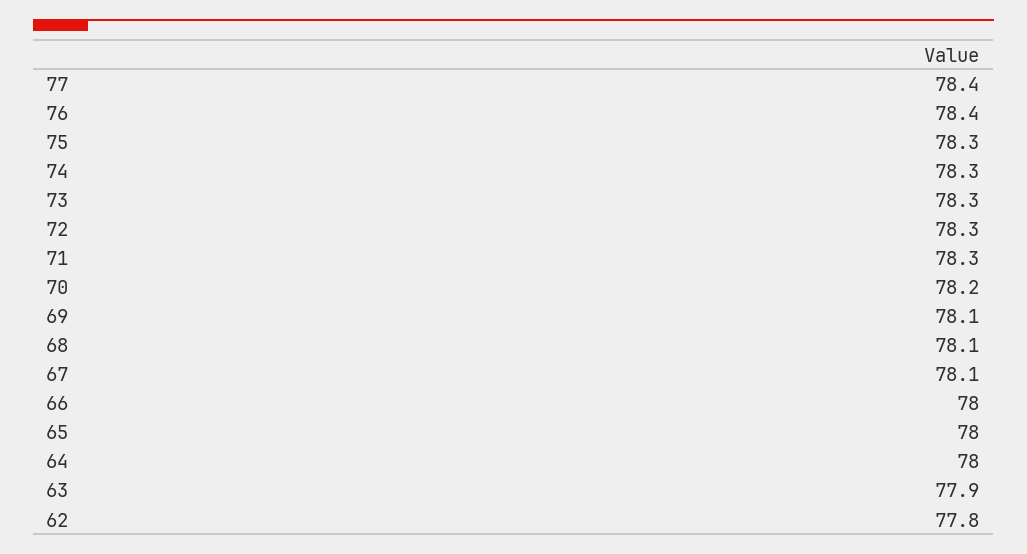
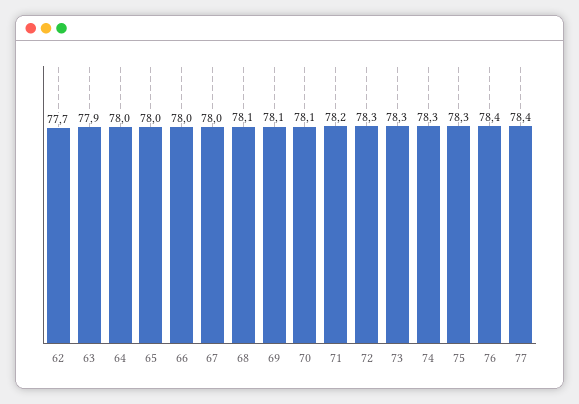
71: 78.3 -> 78.2
70: 78.2 -> 78.1
67: 78.1 -> 78
62: 77.8 -> 77.7

